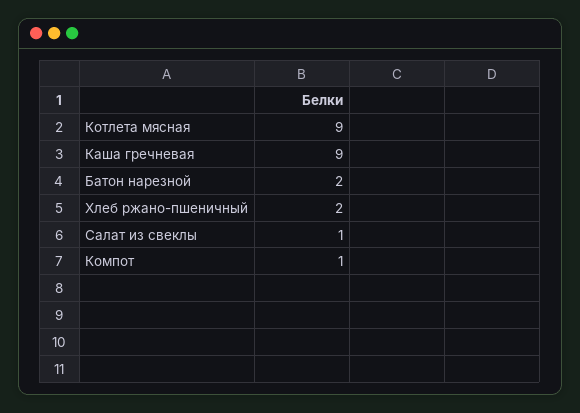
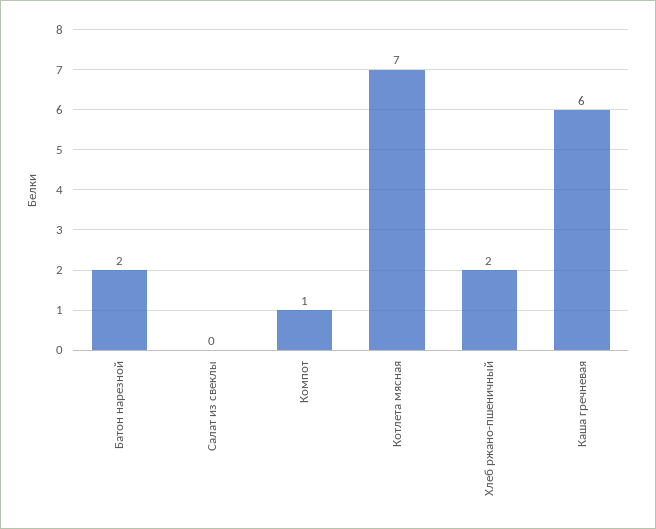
Котлета мясная: 9 -> 7
Каша гречневая: 9 -> 6
Салат из свеклы: 1 -> 0

